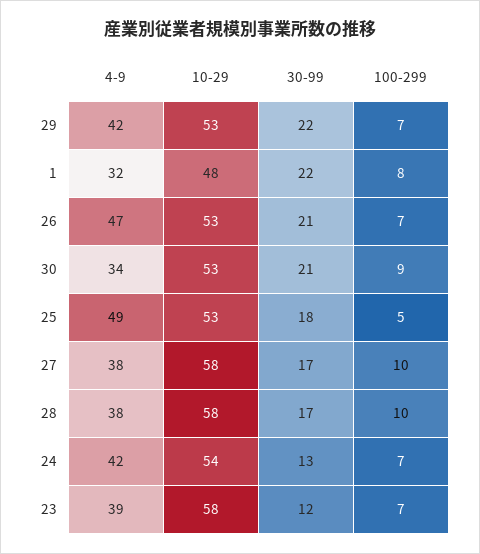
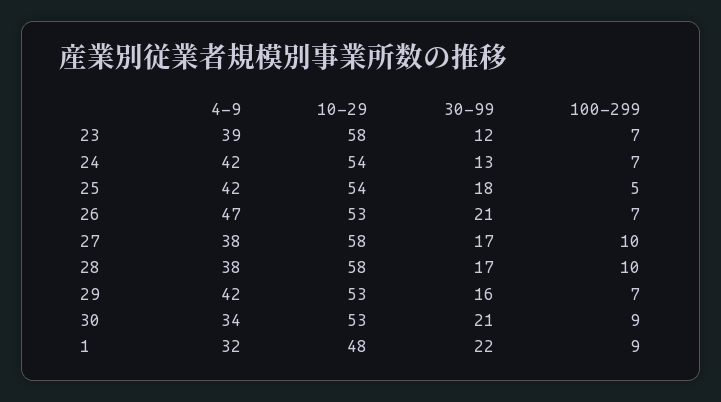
30-99, 29: 22 -> 16
100-299, 1: 8 -> 9
4-9, 25: 49 -> 42
10-29, 25: 53 -> 54

